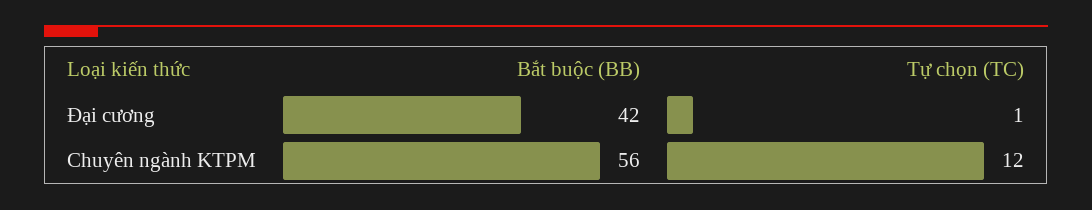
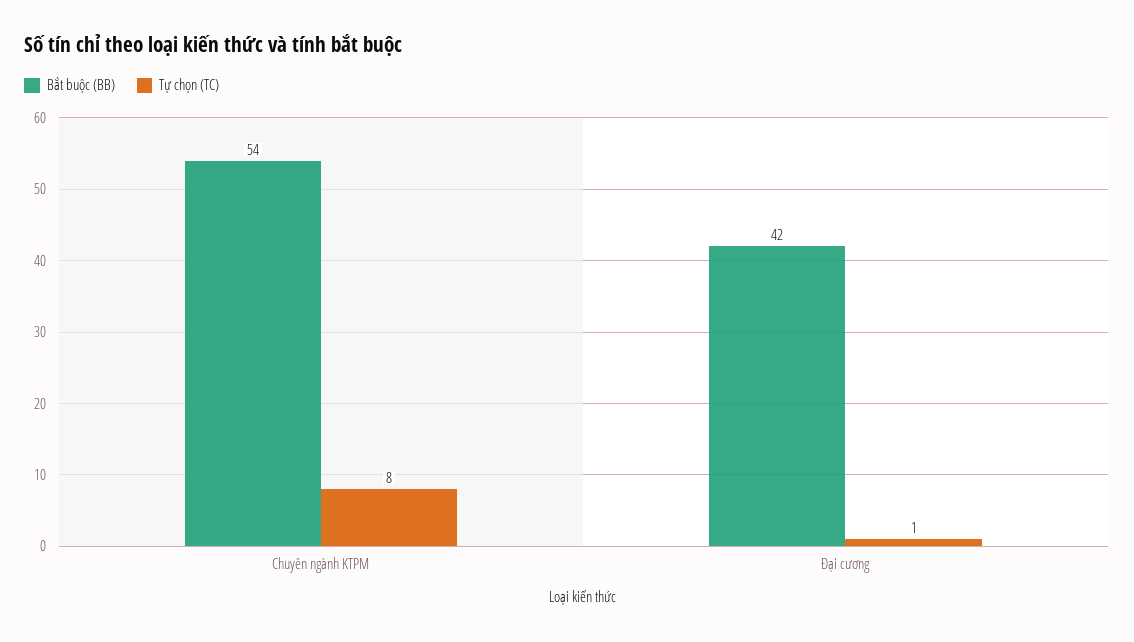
Bắt buộc (BB), Chuyên ngành KTPM: 56 -> 54
Tự chọn (TC), Chuyên ngành KTPM: 12 -> 8

